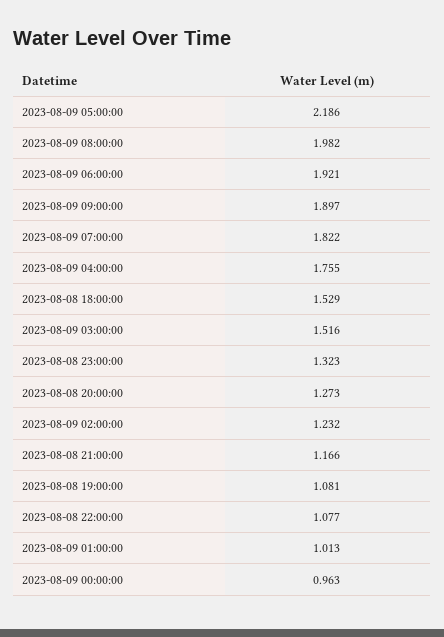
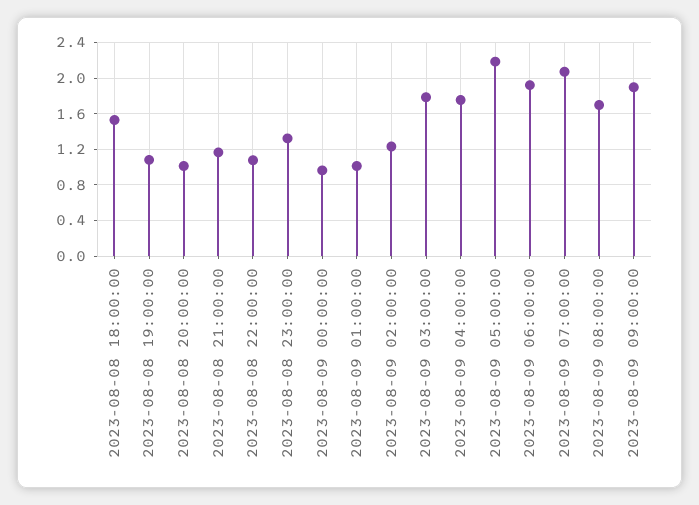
2023-08-09 08:00:00: 1.982 -> 1.7
2023-08-09 07:00:00: 1.822 -> 2.1
2023-08-09 03:00:00: 1.516 -> 1.8
2023-08-08 20:00:00: 1.273 -> 1

